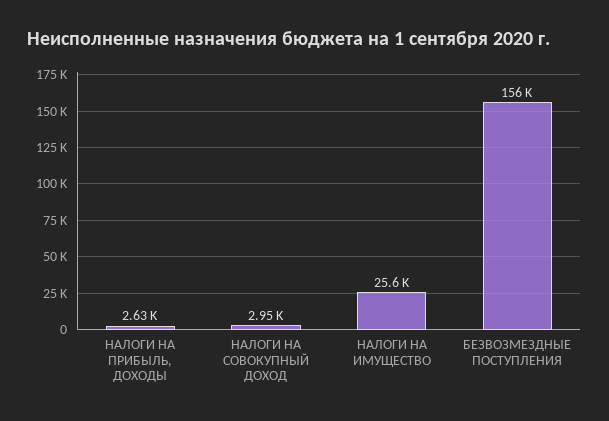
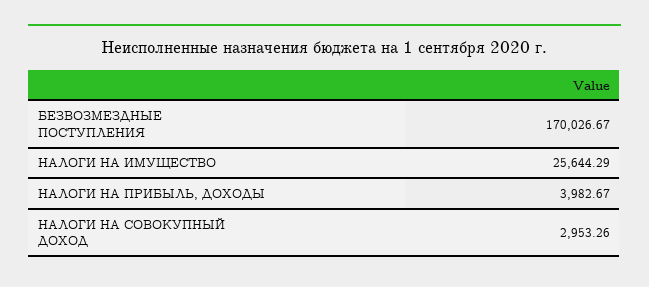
НАЛОГИ НА ПРИБЫЛЬ, ДОХОДЫ: 2630 -> 3982.67
БЕЗВОЗМЕЗДНЫЕ ПОСТУПЛЕНИЯ: 156000 -> 170026.67

